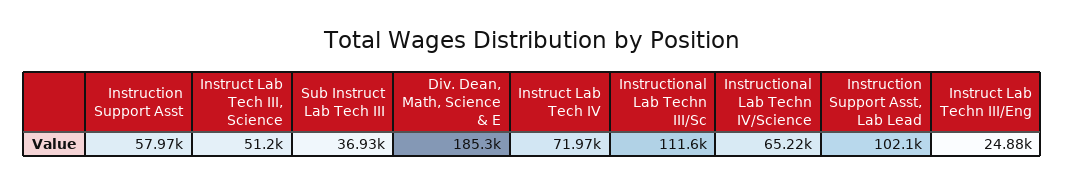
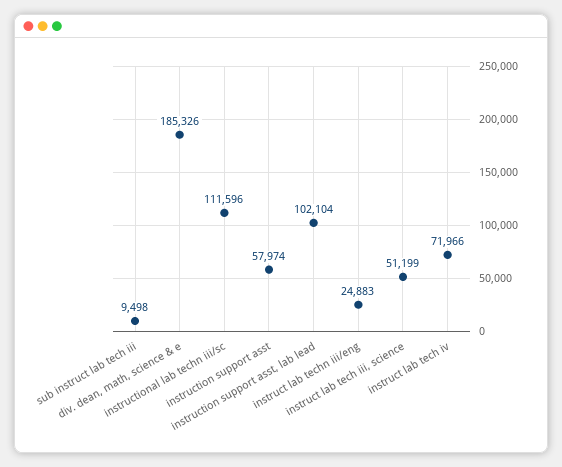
Sub Instruct Lab Tech III: 36930 -> 9498
Instructional Lab Techn IV/Science: 65220 -> none

